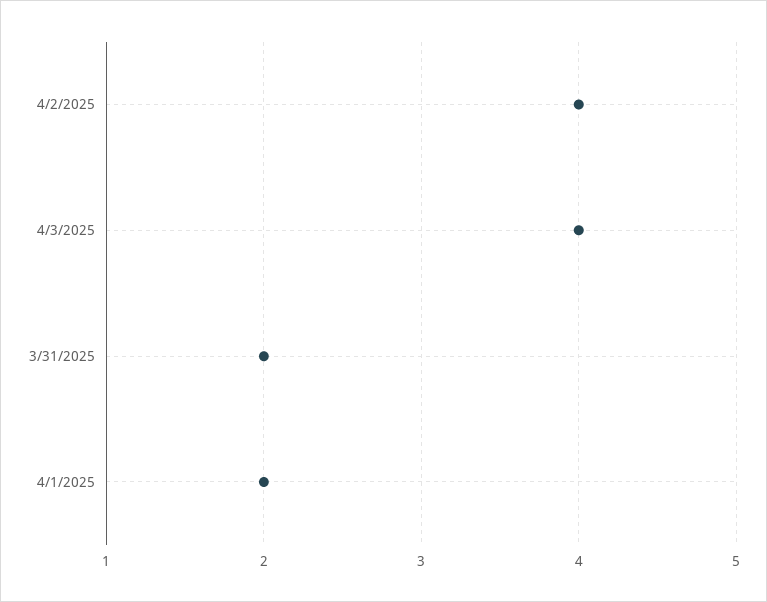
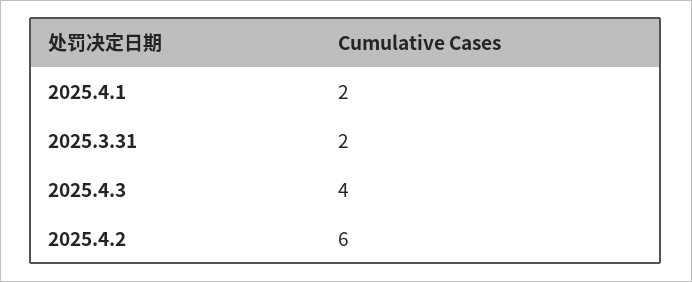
4/2/2025: 4 -> 6

